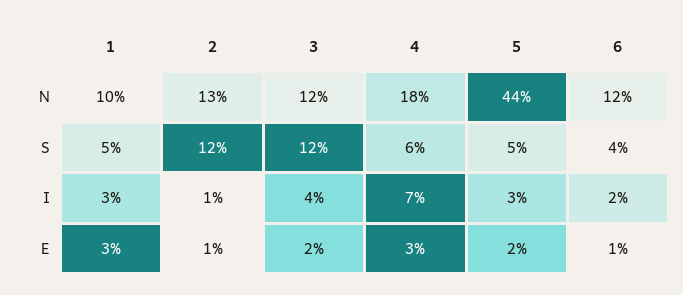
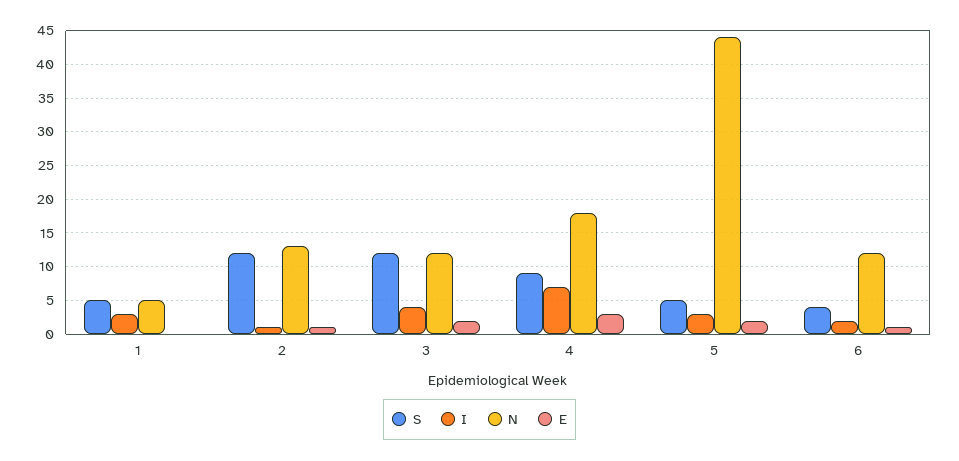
N, 1: 10 -> 5
S, 4: 6 -> 9
E, 1: 3 -> 0

